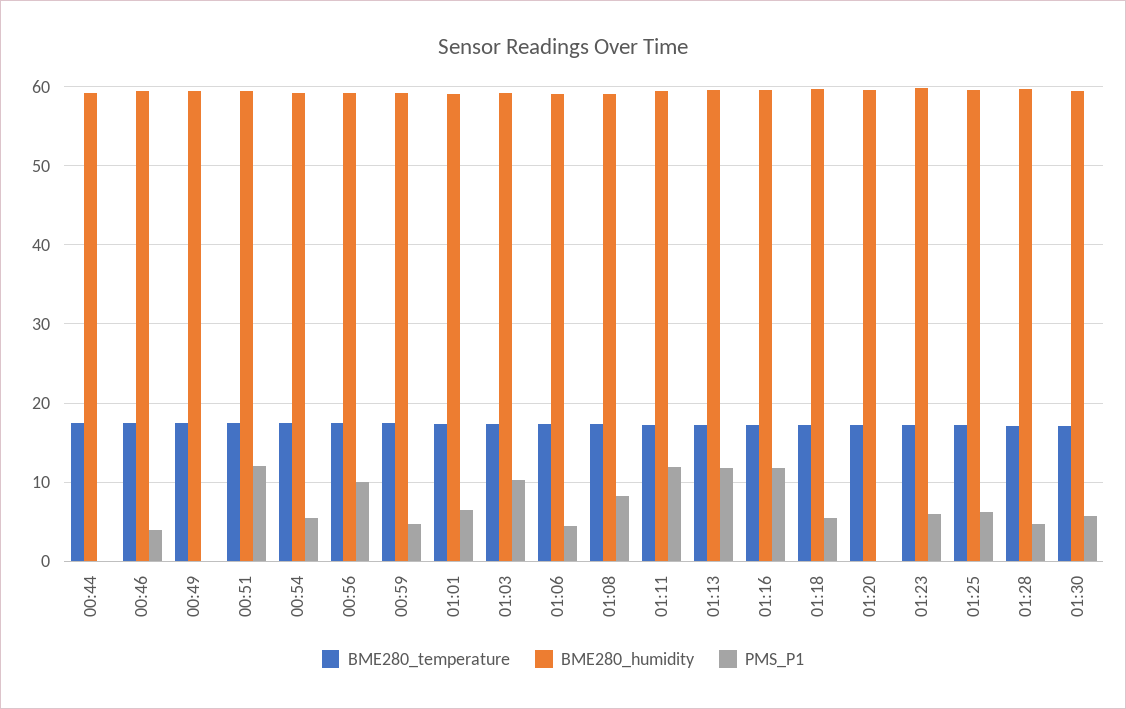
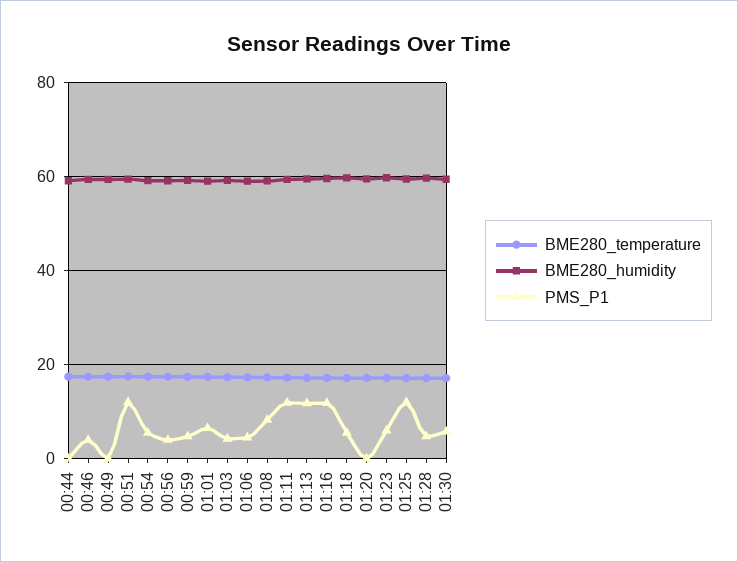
PMS_P1, 00:56: 10 -> 4
PMS_P1, 01:03: 10 -> 4
PMS_P1, 01:25: 6 -> 12

